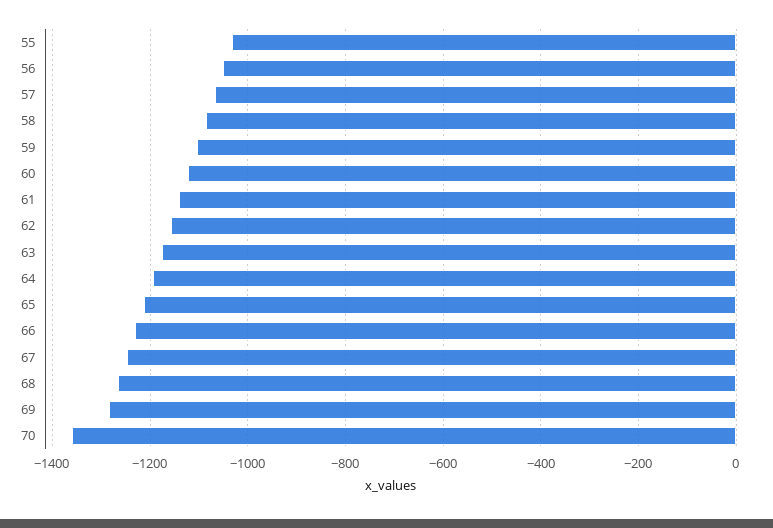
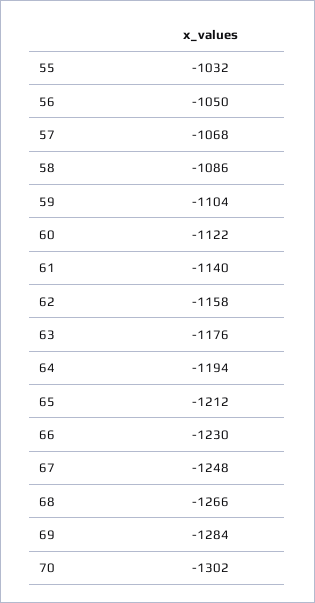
70: -1360 -> -1302

